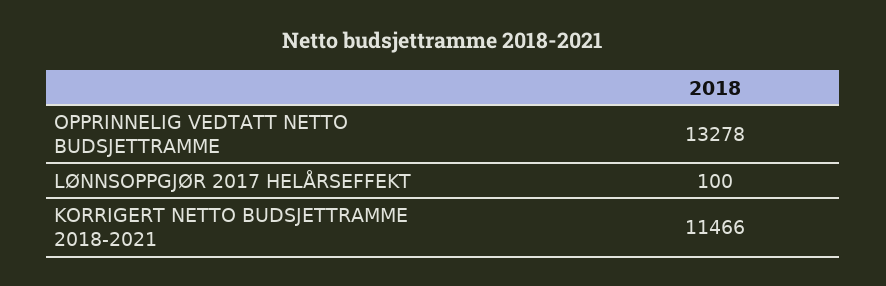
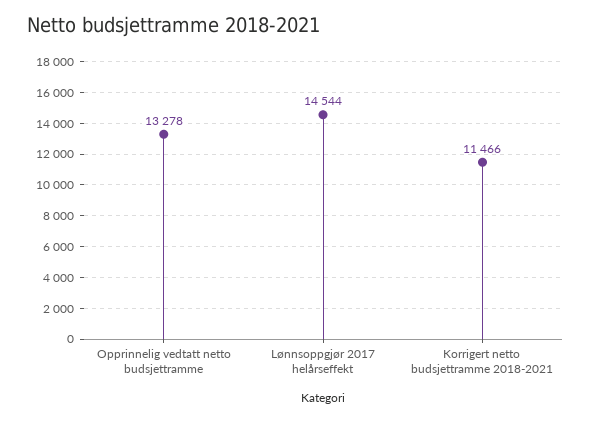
LØNNSOPPGJØR 2017 HELÅRSEFFEKT: 100 -> 14544

